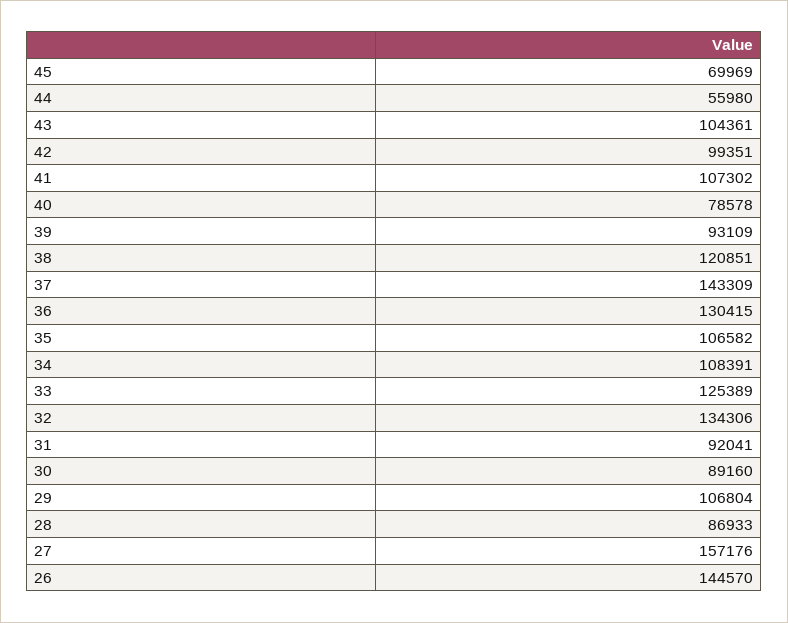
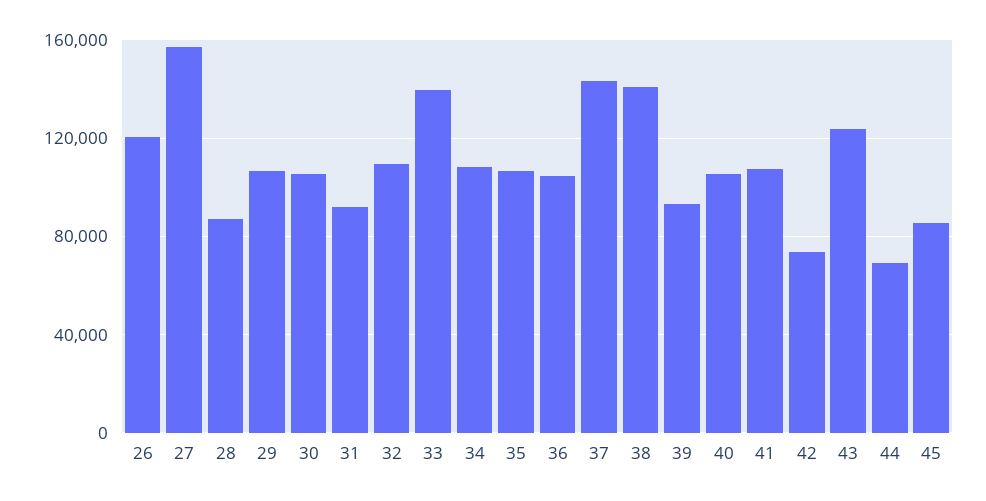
45: 69969 -> 85000
44: 55980 -> 70000
43: 104361 -> 125000
42: 99351 -> 75000
40: 78578 -> 105000
38: 120851 -> 140000
36: 130415 -> 105000
33: 125389 -> 140000
32: 134306 -> 110000
30: 89160 -> 105000
26: 144570 -> 120000

